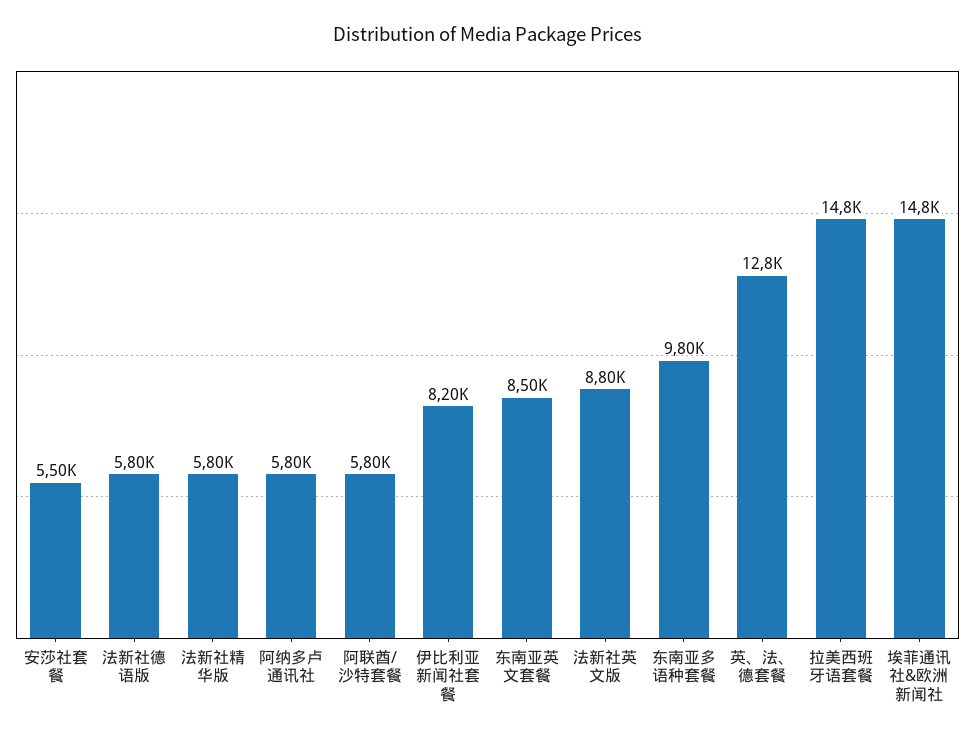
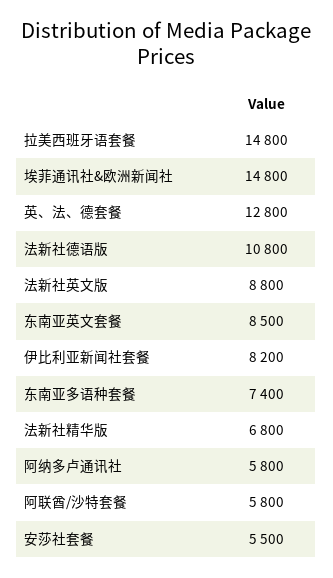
法新社德语版: 5800 -> 10800
法新社精华版: 5800 -> 6800
东南亚多语种套餐: 9800 -> 7400

